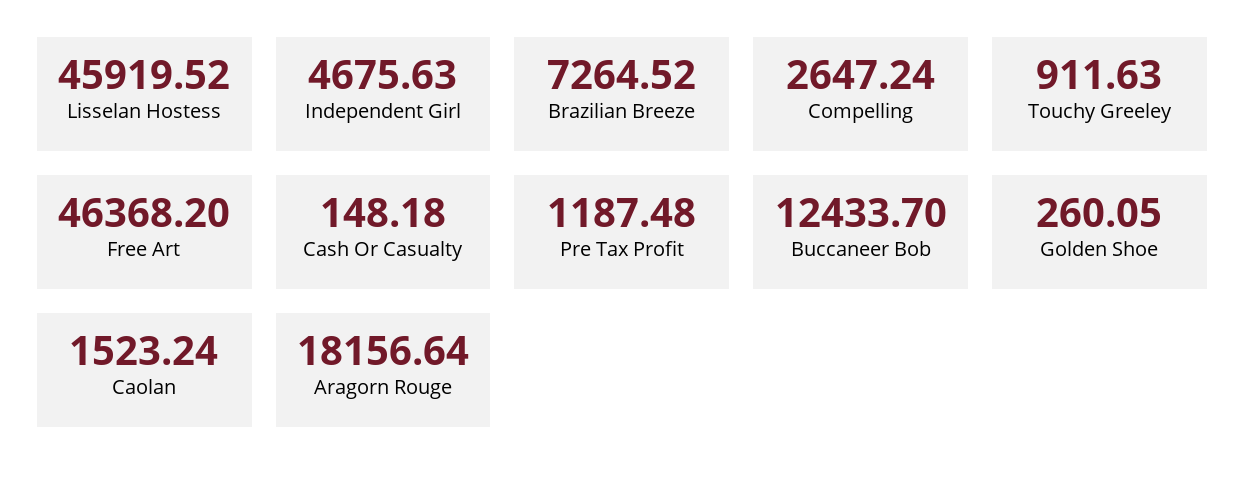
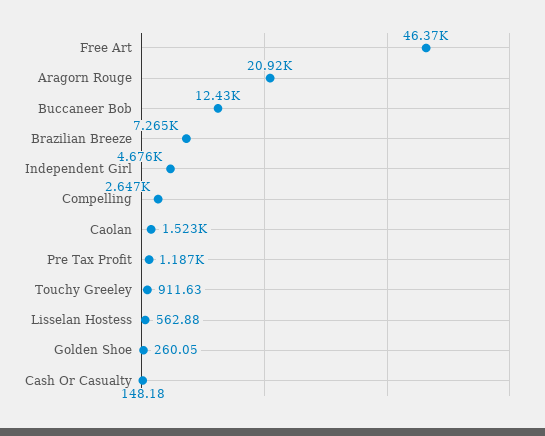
Lisselan Hostess: 45919.52 -> 562.88
Aragorn Rouge: 18156.64 -> 20920

